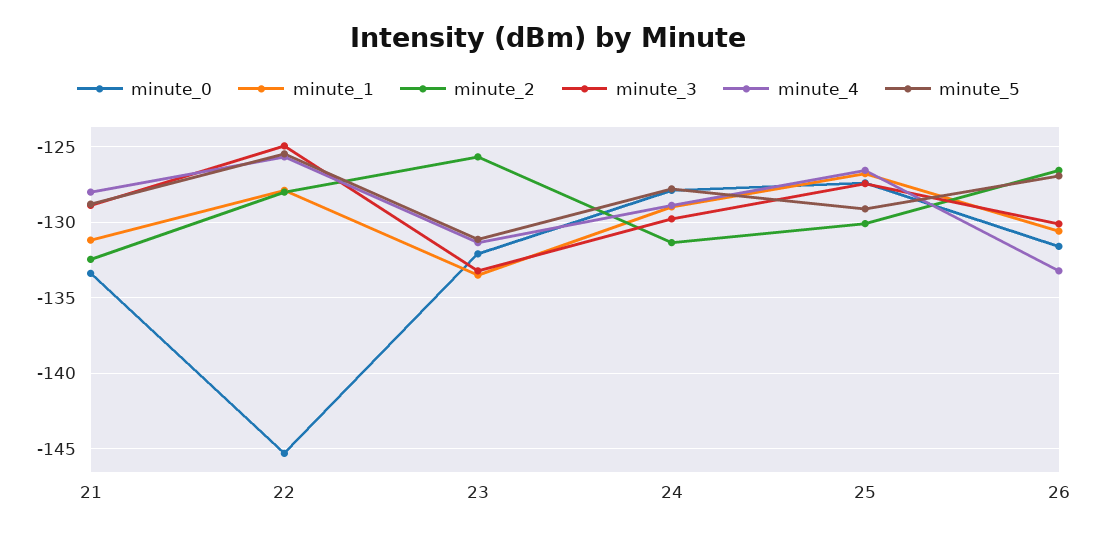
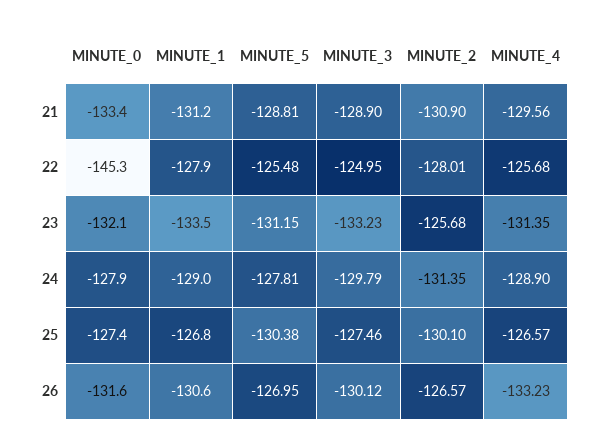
minute_2, 21: -132.5 -> -130.9
minute_4, 21: -128 -> -129.56
minute_5, 25: -129 -> -130.38

